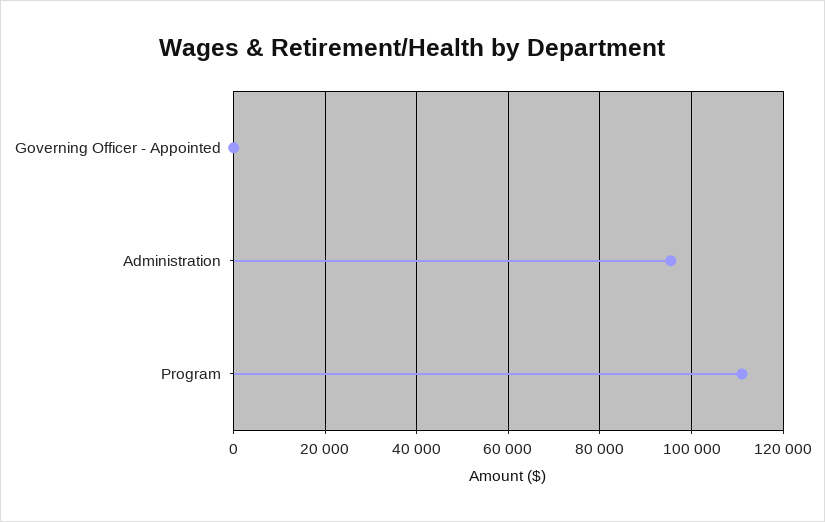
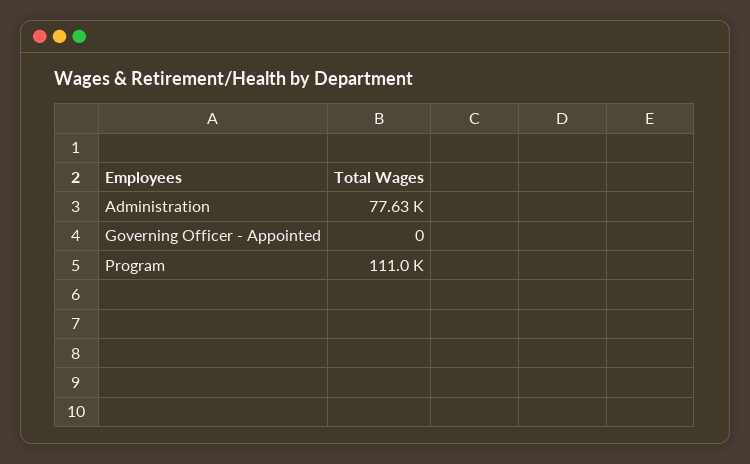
Administration: 96000 -> 77630

